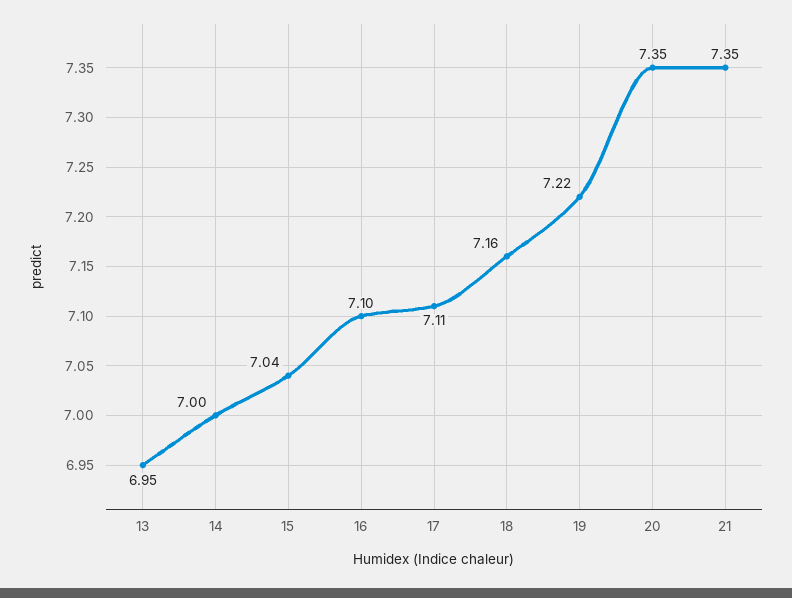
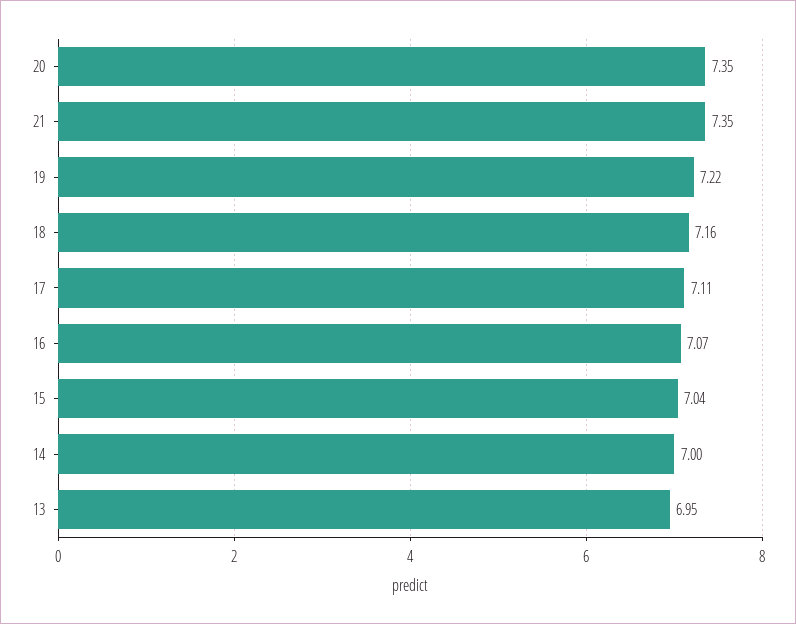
16: 7.1 -> 7.07

